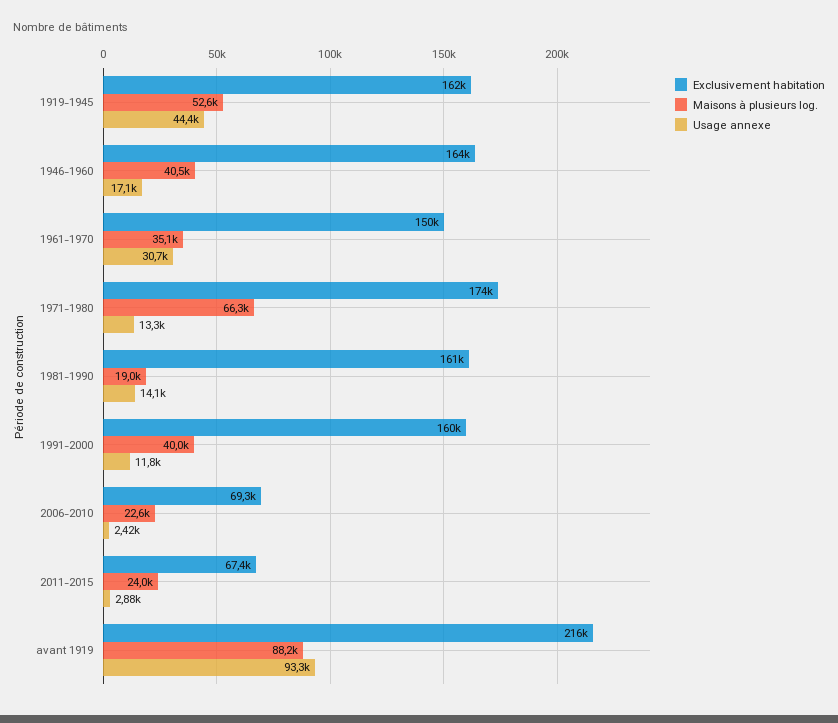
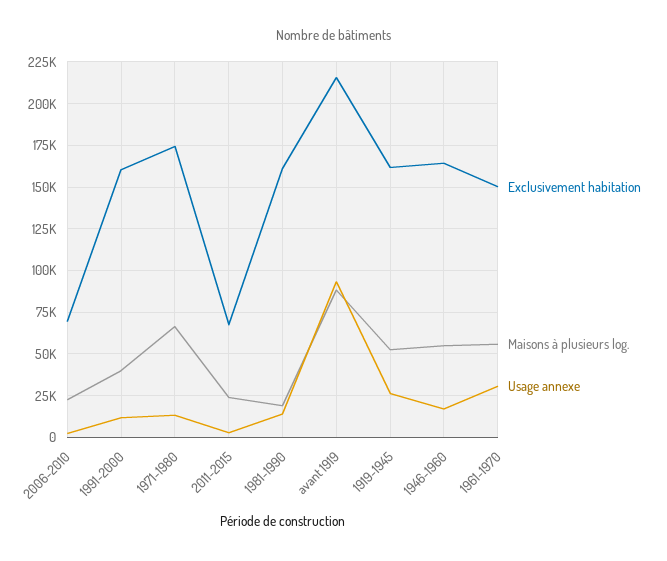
Usage annexe, 1919-1945: 44400 -> 25000
Maisons à plusieurs log., 1946-1960: 40500 -> 55000
Maisons à plusieurs log., 1961-1970: 35100 -> 55000

